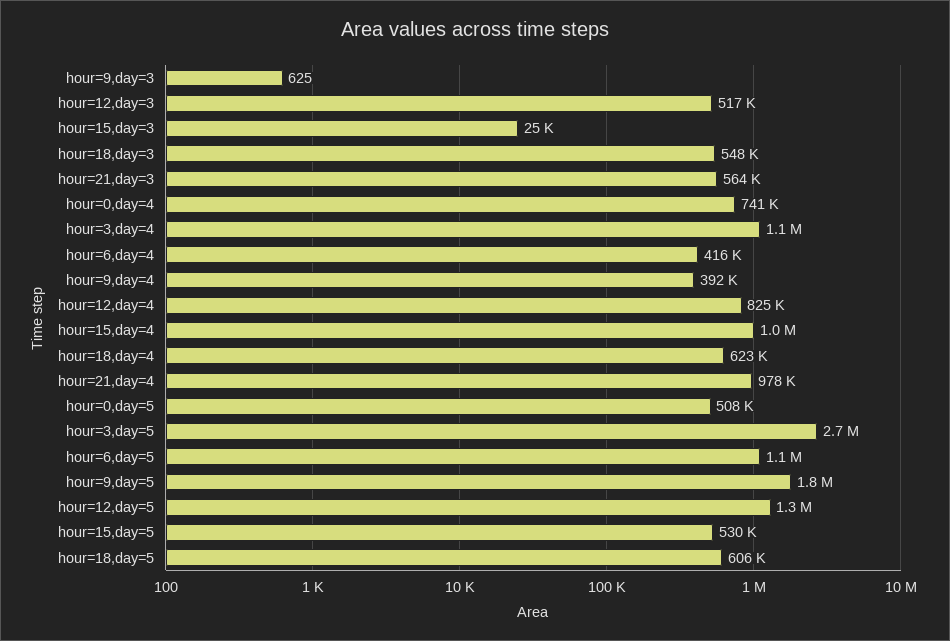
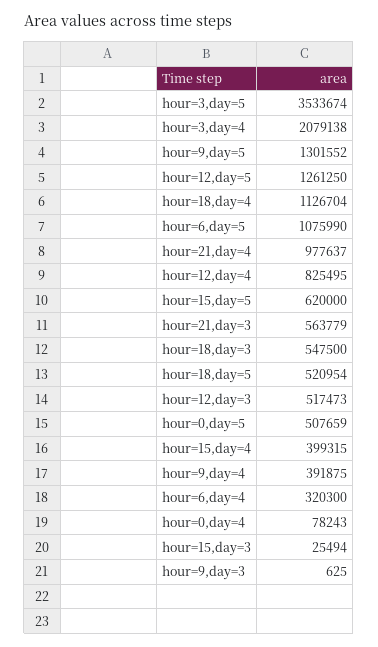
hour=0,day=4: 741000 -> 78243
hour=3,day=4: 1100000 -> 2079138
hour=6,day=4: 416000 -> 320300
hour=15,day=4: 1000000 -> 399315
hour=18,day=4: 623000 -> 1126704
hour=3,day=5: 2700000 -> 3533674
hour=9,day=5: 1800000 -> 1301552
hour=15,day=5: 530000 -> 620000
hour=18,day=5: 606000 -> 520954

